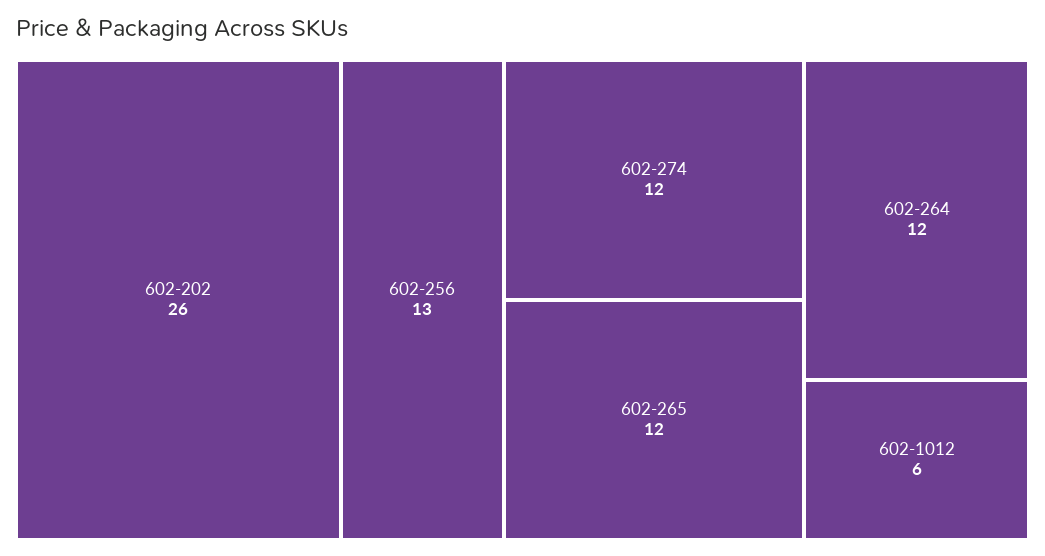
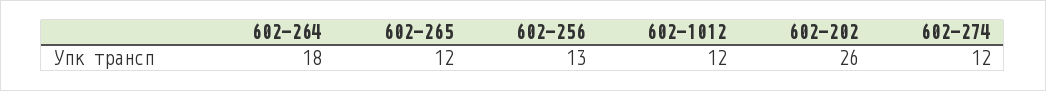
602-264: 12 -> 18
602-1012: 6 -> 12

